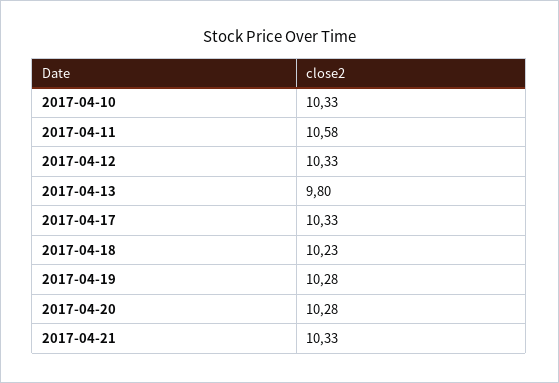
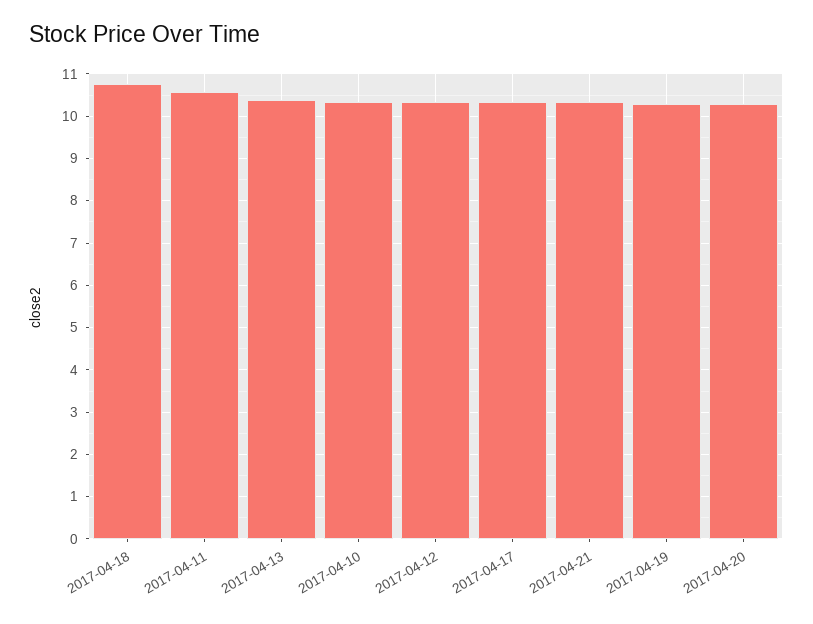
2017-04-13: 9.8 -> 10.4
2017-04-18: 10.23 -> 10.8

